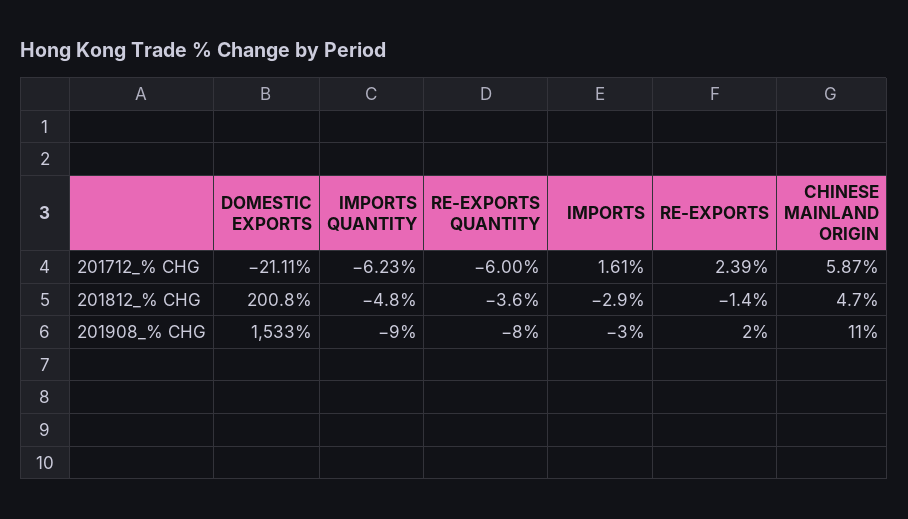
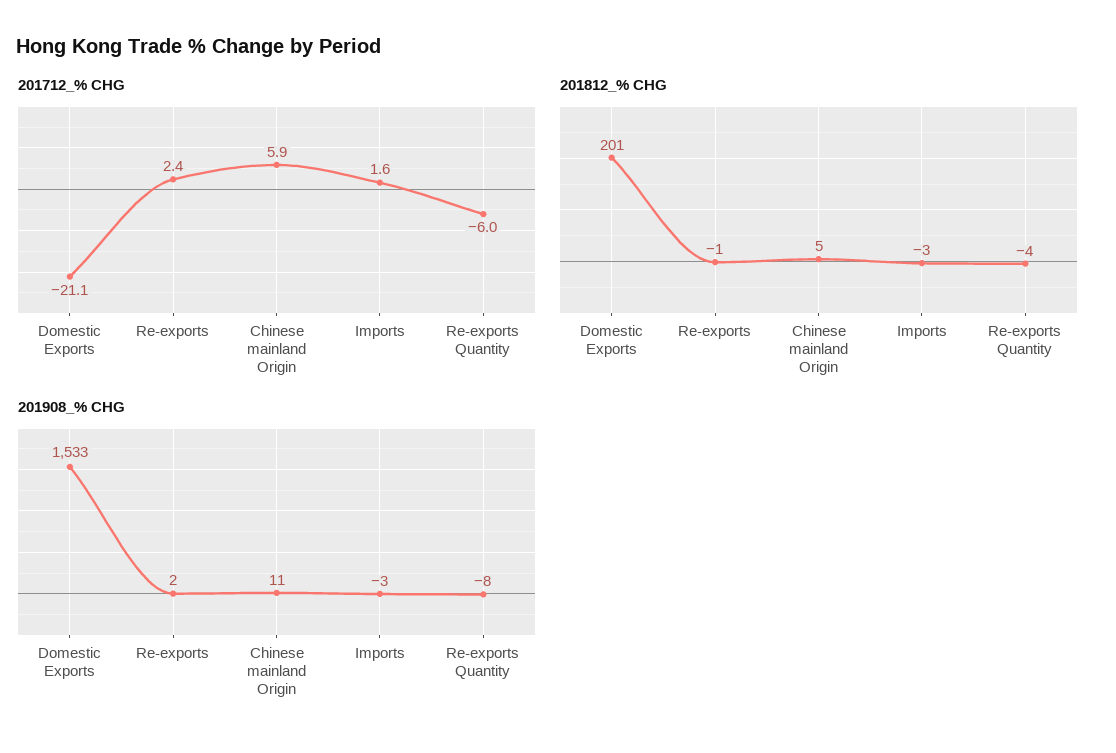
201712_% CHG, IMPORTS QUANTITY: -6.23 -> none
201812_% CHG, IMPORTS QUANTITY: -4.8 -> none
201908_% CHG, IMPORTS QUANTITY: -9 -> none

